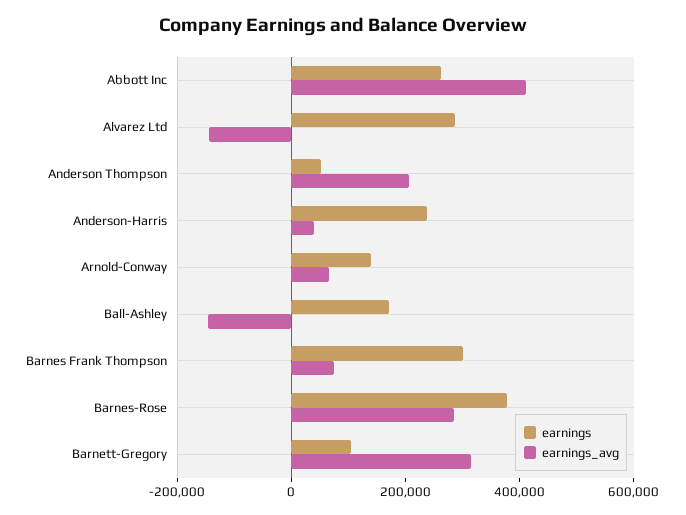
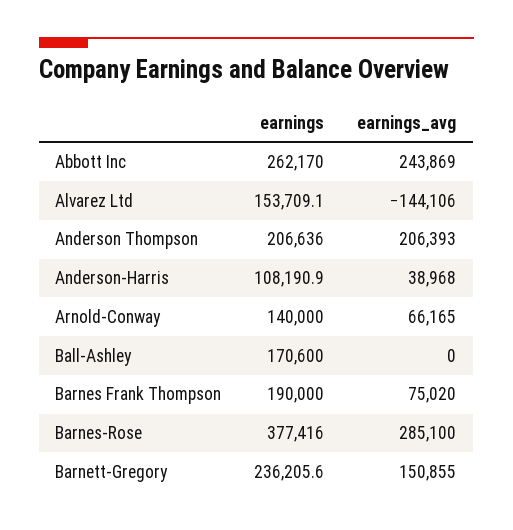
earnings_avg, Abbott Inc: 400000 -> 243869
earnings, Alvarez Ltd: 300000 -> 153709.1
earnings, Anderson Thompson: 50000 -> 206636
earnings, Anderson-Harris: 250000 -> 108190.9
earnings_avg, Ball-Ashley: -150000 -> 0
earnings, Barnes Frank Thompson: 300000 -> 190000
earnings, Barnett-Gregory: 100000 -> 236205.6
earnings_avg, Barnett-Gregory: 300000 -> 150855

